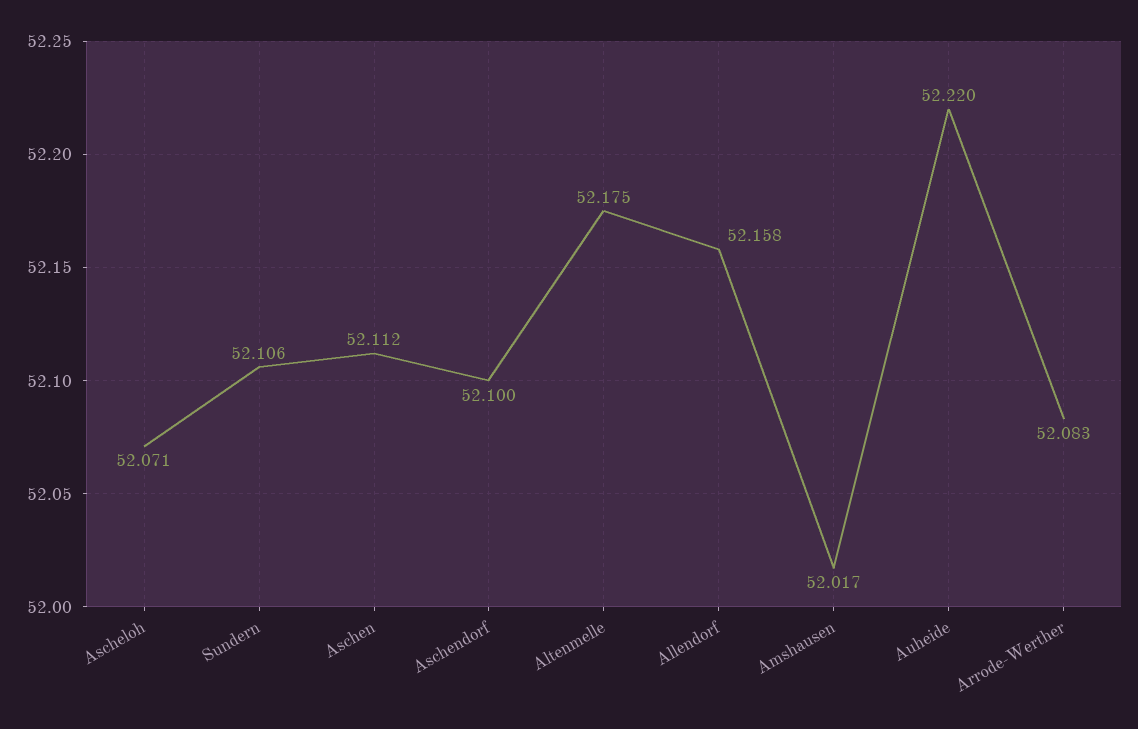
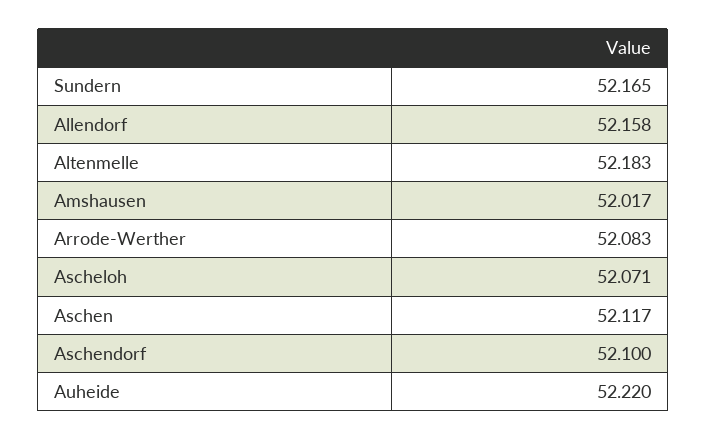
Sundern: 52.106 -> 52.165
Aschen: 52.112 -> 52.117
Altenmelle: 52.175 -> 52.183

